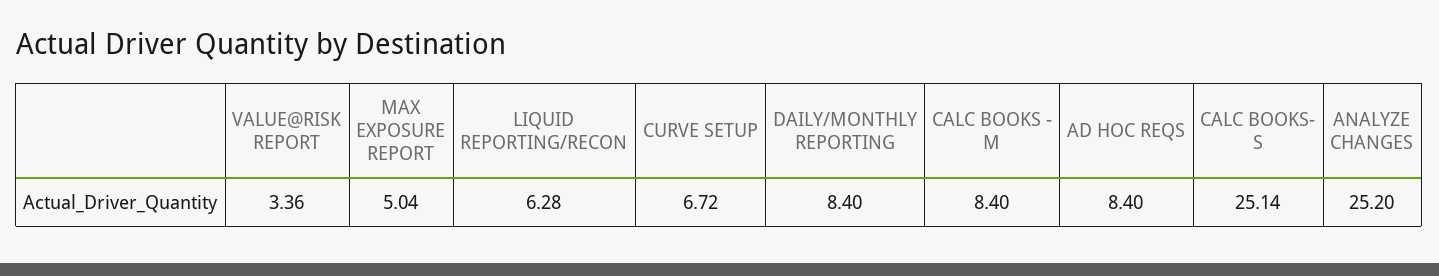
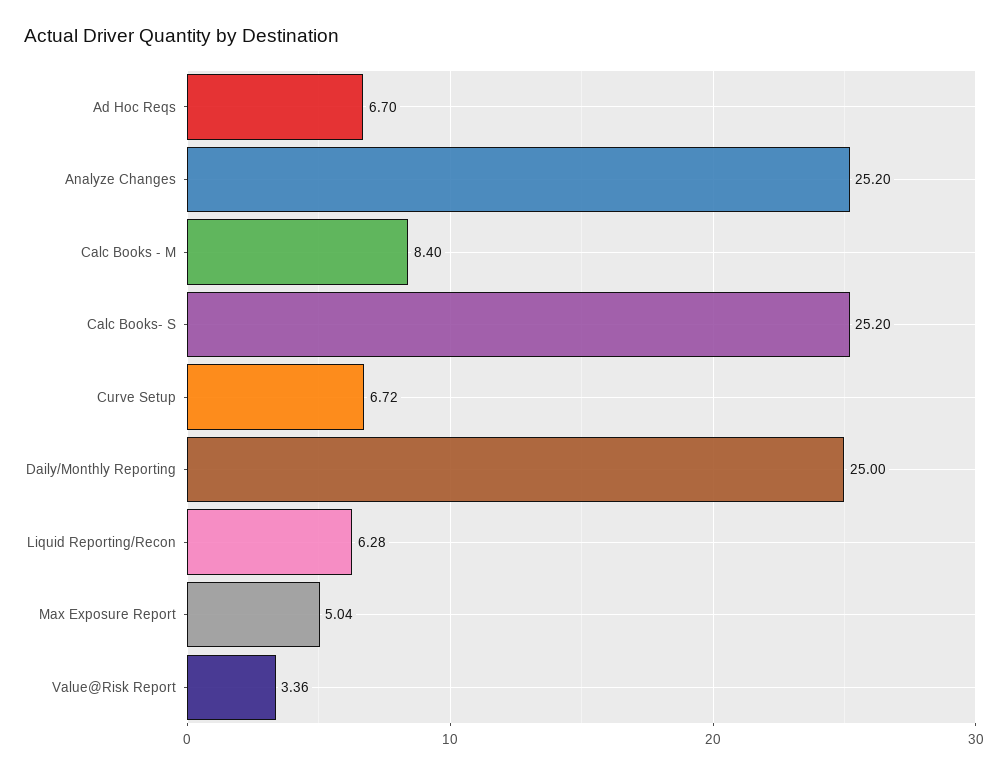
DAILY/MONTHLY REPORTING: 8.4 -> 25
AD HOC REQS: 8.4 -> 6.7
CALC BOOKS- S: 25.14 -> 25.2

